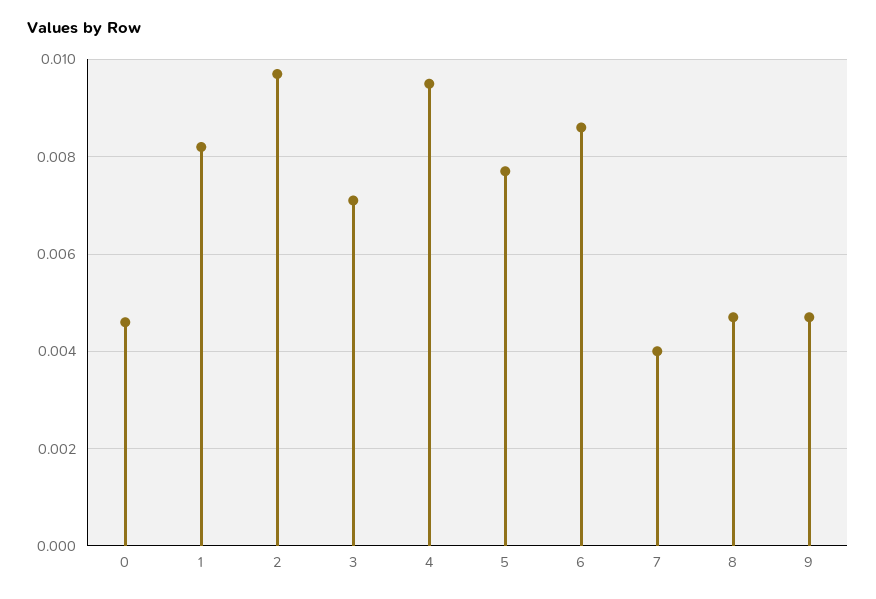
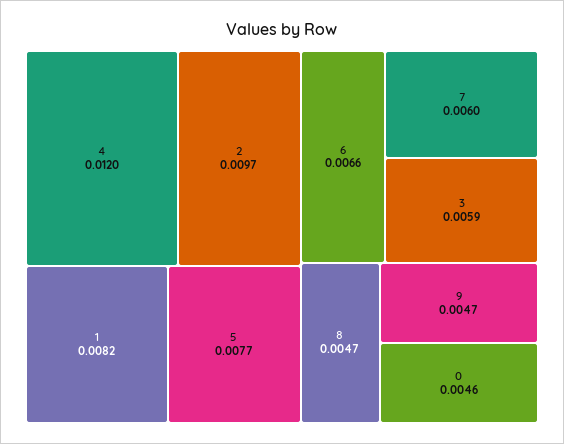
3: 0.007 -> 0.0059
4: 0.0095 -> 0.012
6: 0.0085 -> 0.0066
7: 0.004 -> 0.006

